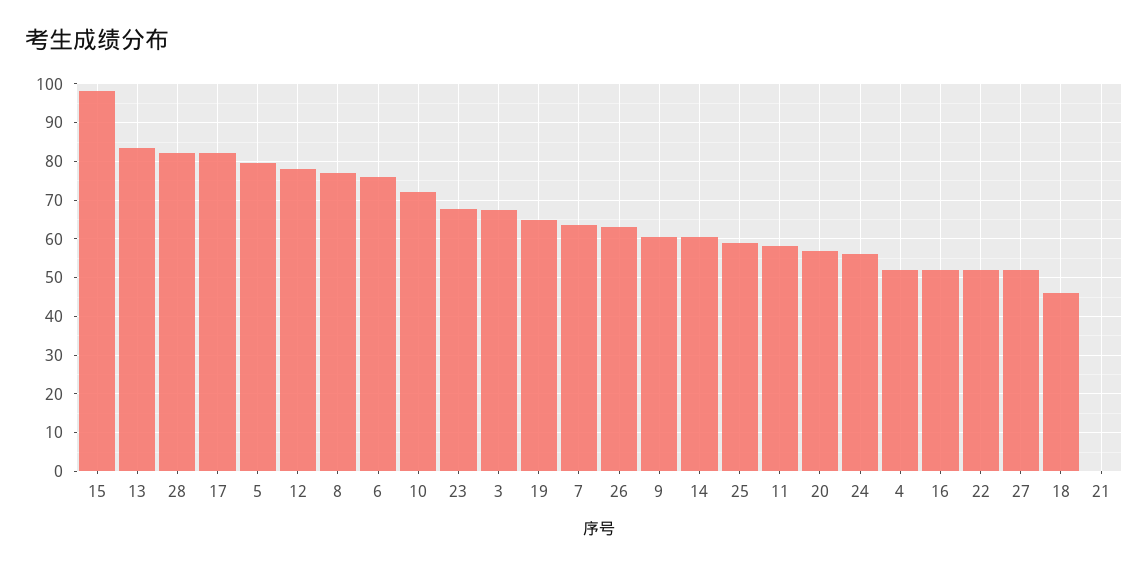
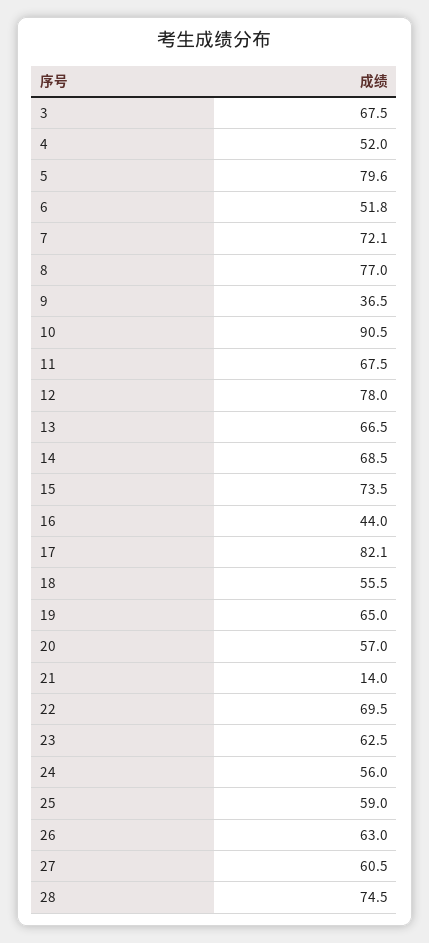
15: 98 -> 73.5
13: 84 -> 66.5
28: 82 -> 74.5
6: 76 -> 51.8
10: 72 -> 90.5
23: 68 -> 62.5
7: 64 -> 72.1
9: 60 -> 36.5
14: 60 -> 68.5
11: 58 -> 67.5
16: 52 -> 44
22: 52 -> 69.5
27: 52 -> 60.5
18: 46 -> 55.5
21: 0 -> 14

